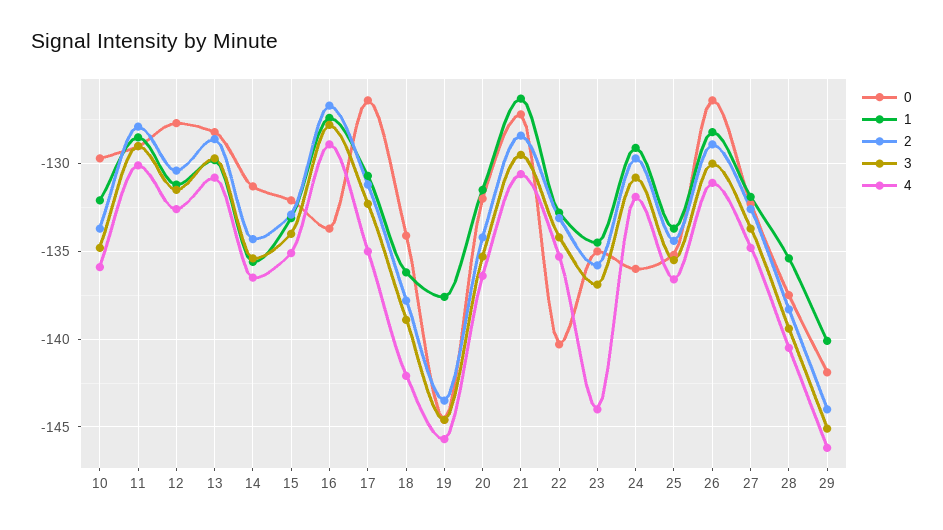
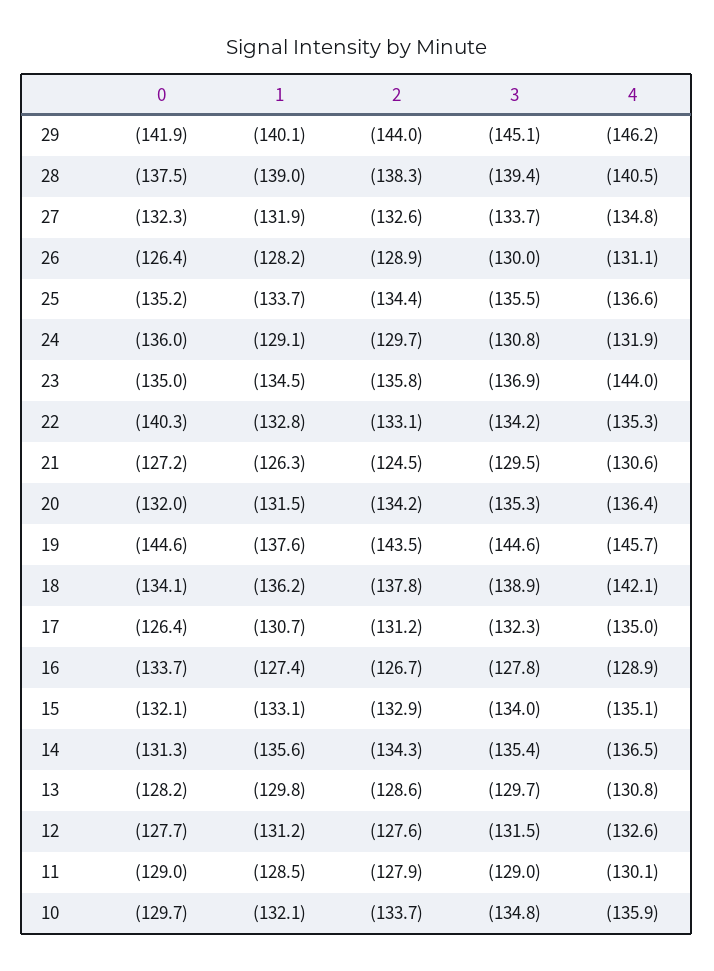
2, 12: -130.5 -> -127.6
2, 21: -128.5 -> -124.5
1, 28: -135.5 -> -139

